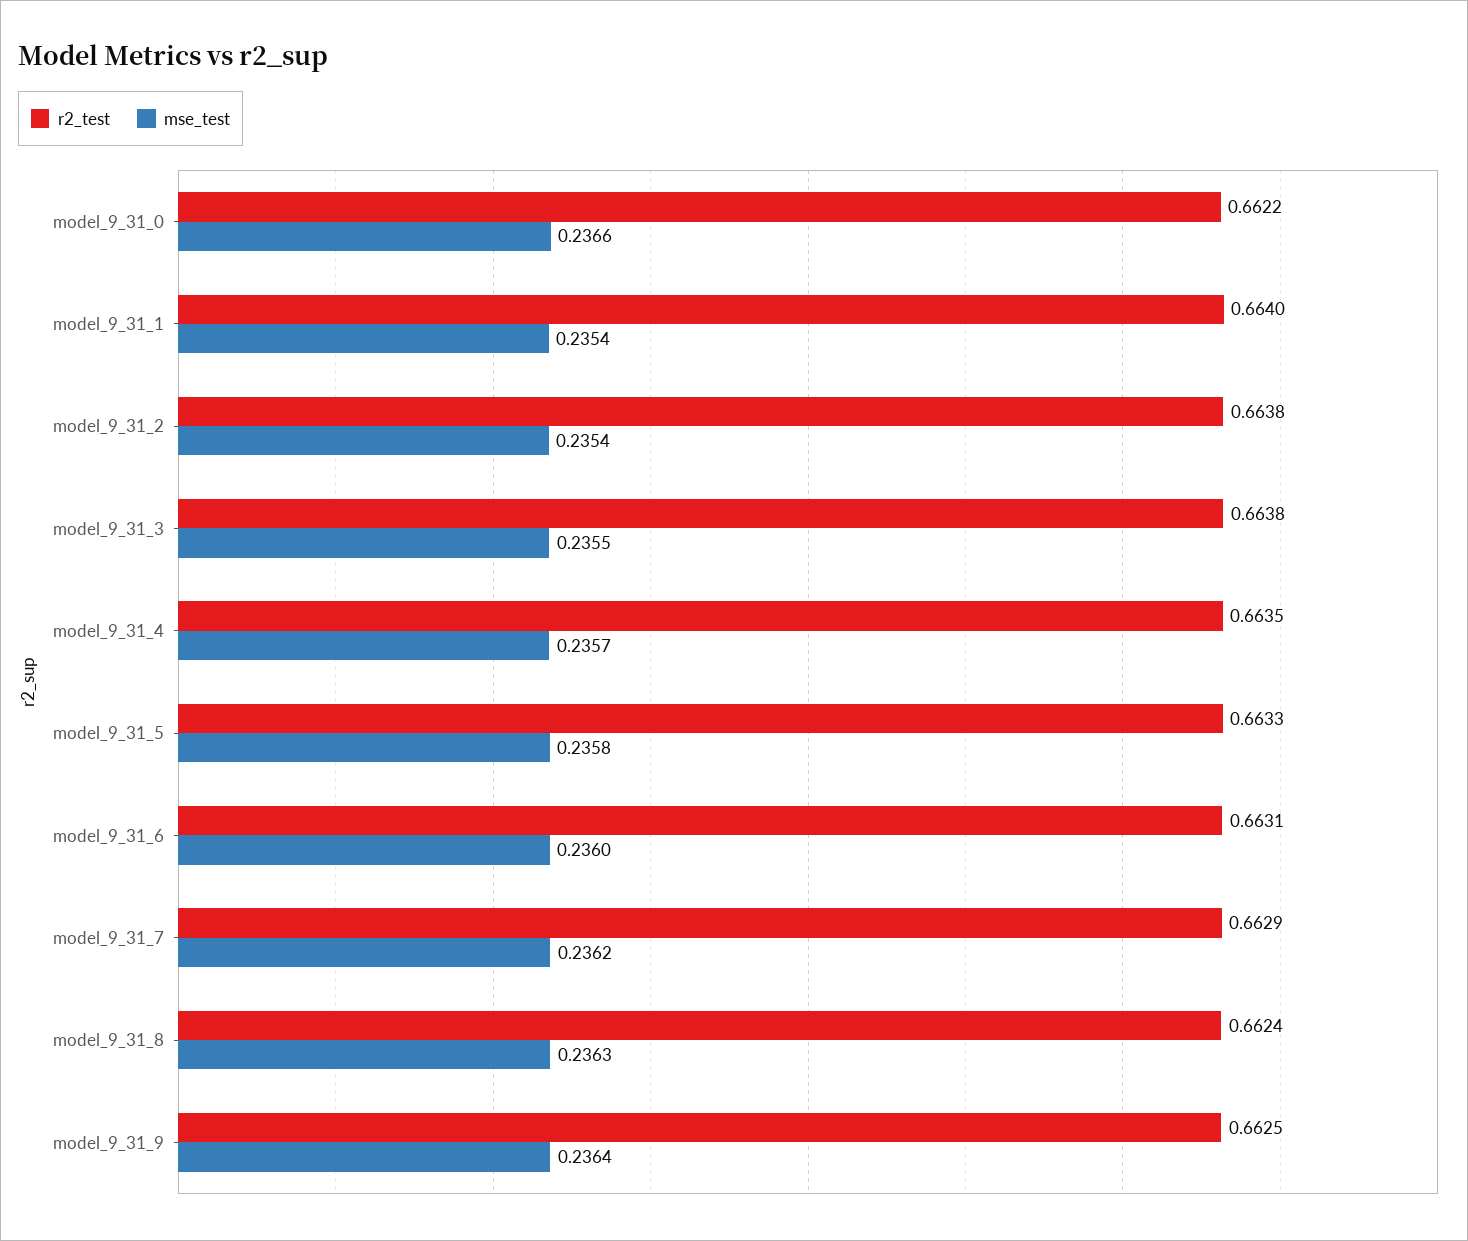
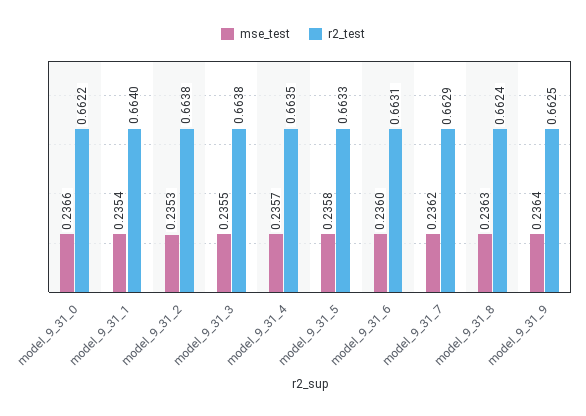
mse_test, model_9_31_2: 0.2354 -> 0.2353

